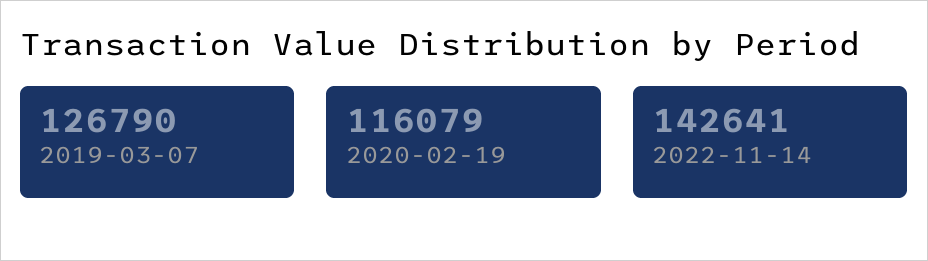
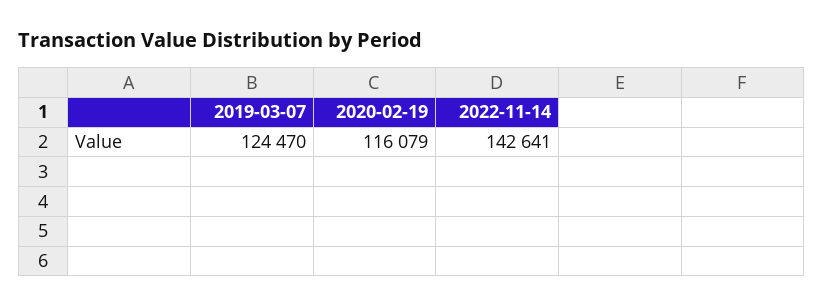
2019-03-07: 126790 -> 124470

